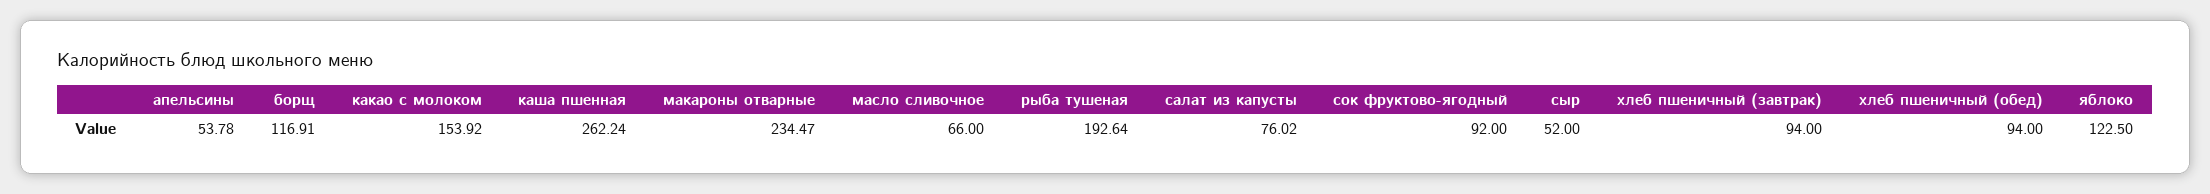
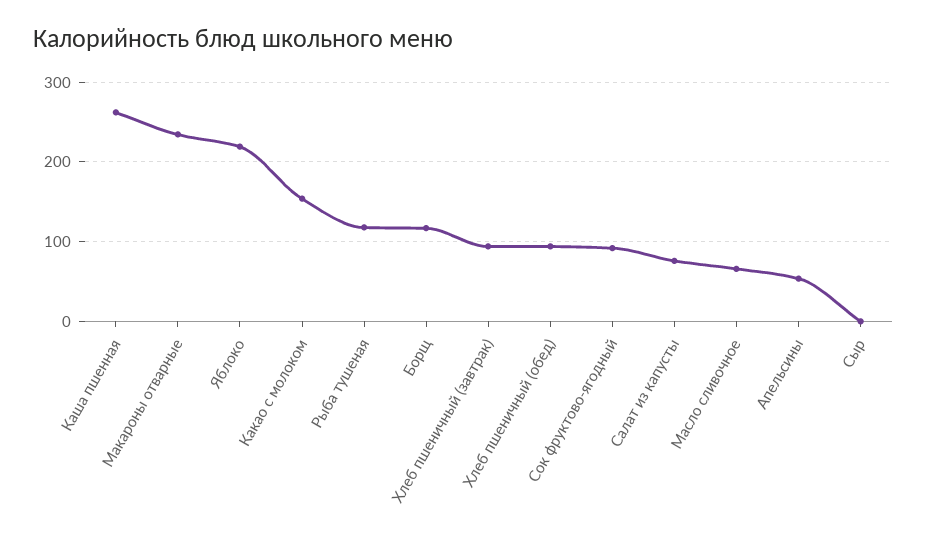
рыба тушеная: 192.64 -> 120
сыр: 52 -> 0
яблоко: 122.5 -> 220

